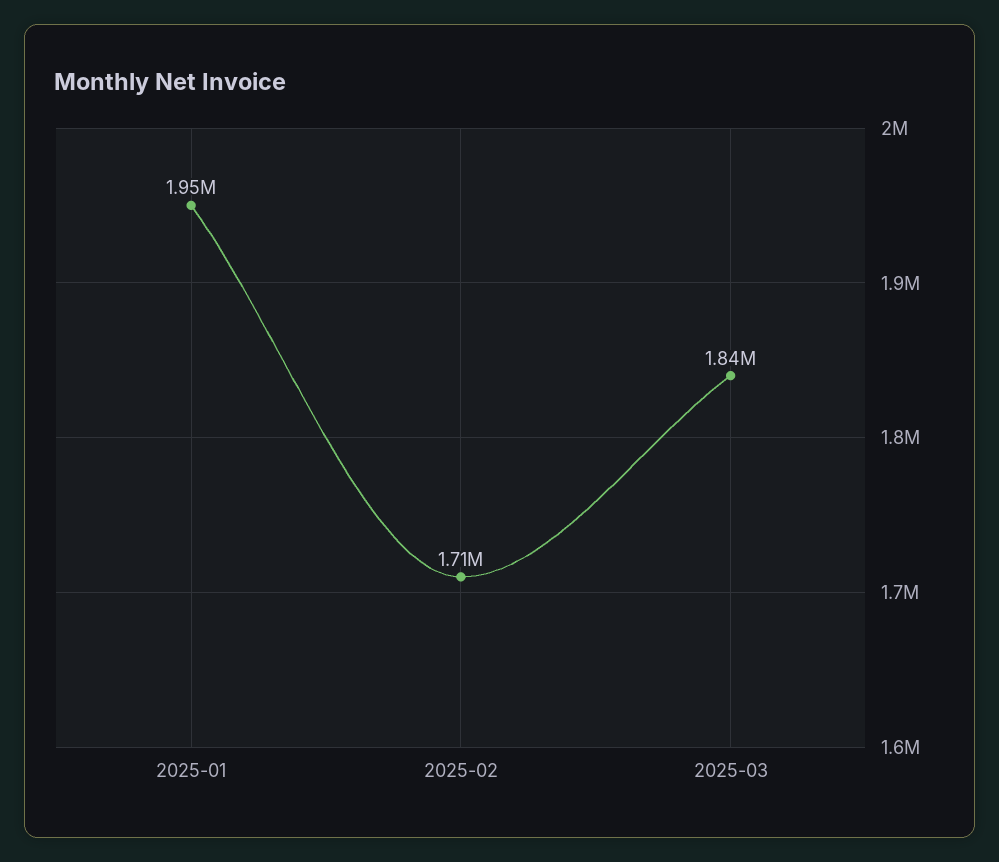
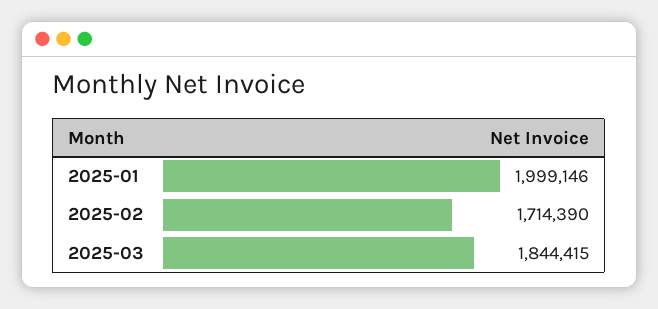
2025-01: 1950000 -> 1999146

